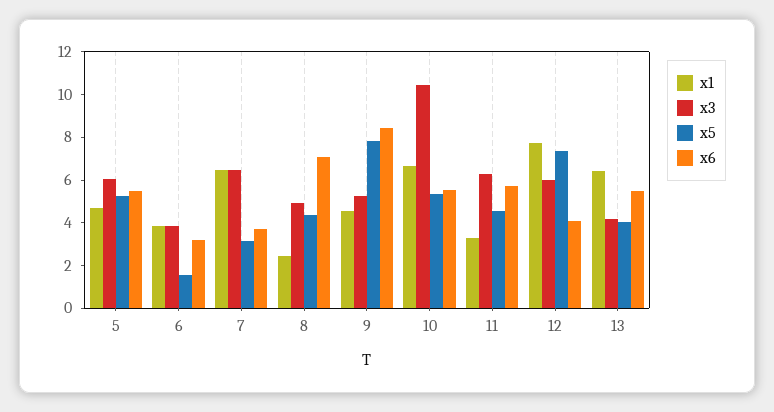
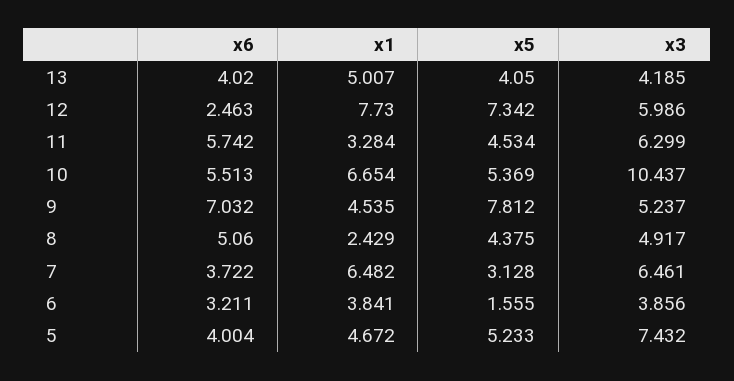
x3, 5: 6 -> 7.432
x6, 5: 5.5 -> 4.004
x6, 8: 7 -> 5.06
x6, 9: 8.5 -> 7.032
x6, 12: 4 -> 2.463
x1, 13: 6.5 -> 5.007
x6, 13: 5.5 -> 4.02

